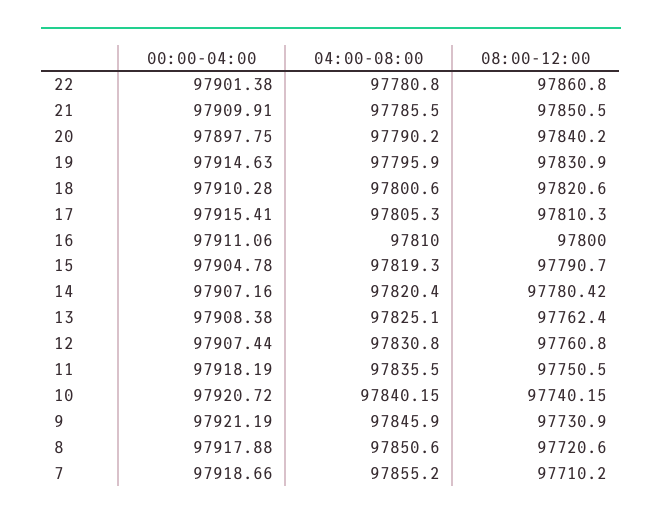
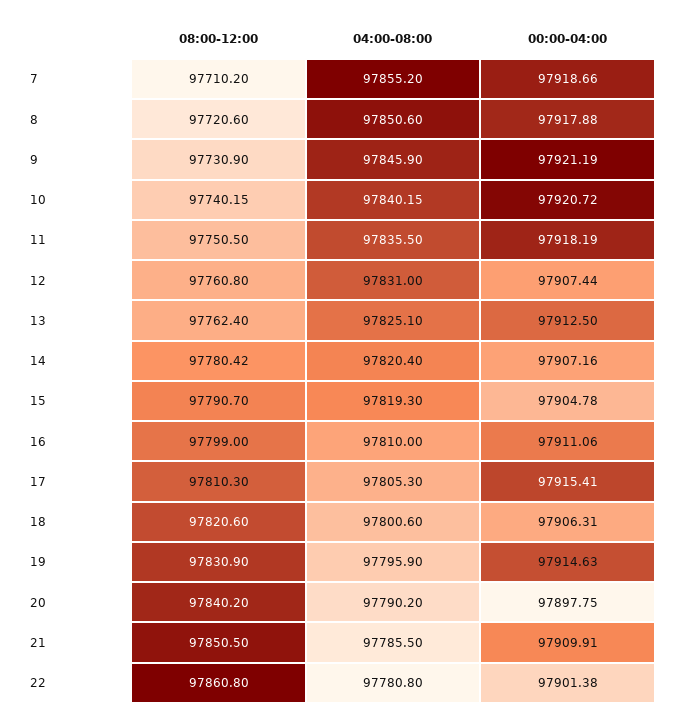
00:00-04:00, 18: 97910.28 -> 97906.31
08:00-12:00, 16: 97800 -> 97799
00:00-04:00, 13: 97908.38 -> 97912.5
04:00-08:00, 12: 97830.8 -> 97831

